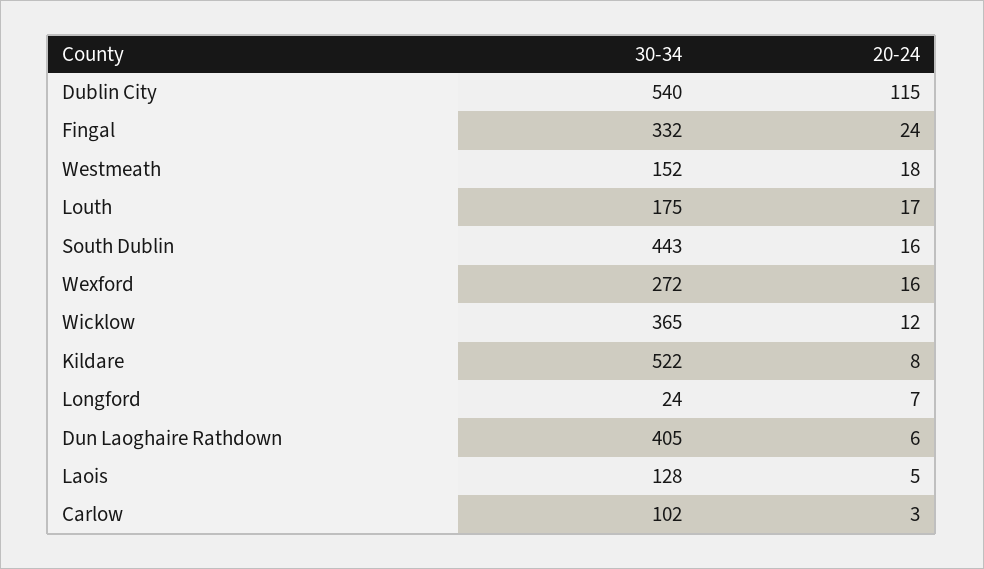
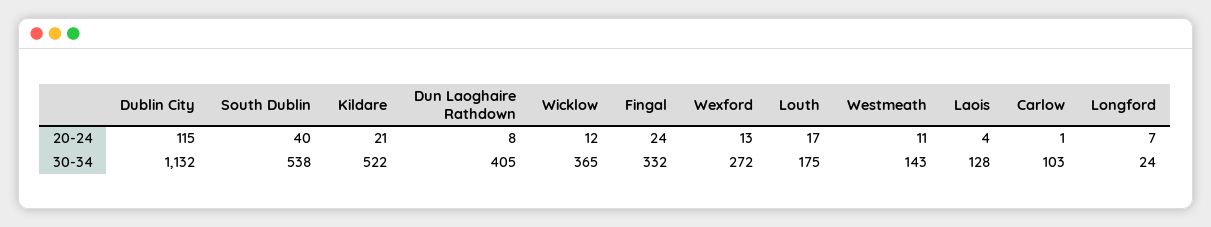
30-34, Dublin City: 540 -> 1132
30-34, Westmeath: 152 -> 143
20-24, Westmeath: 18 -> 11
30-34, South Dublin: 443 -> 538
20-24, South Dublin: 16 -> 40
20-24, Wexford: 16 -> 13
20-24, Kildare: 8 -> 21
20-24, Dun Laoghaire Rathdown: 6 -> 8
20-24, Laois: 5 -> 4
30-34, Carlow: 102 -> 103
20-24, Carlow: 3 -> 1

